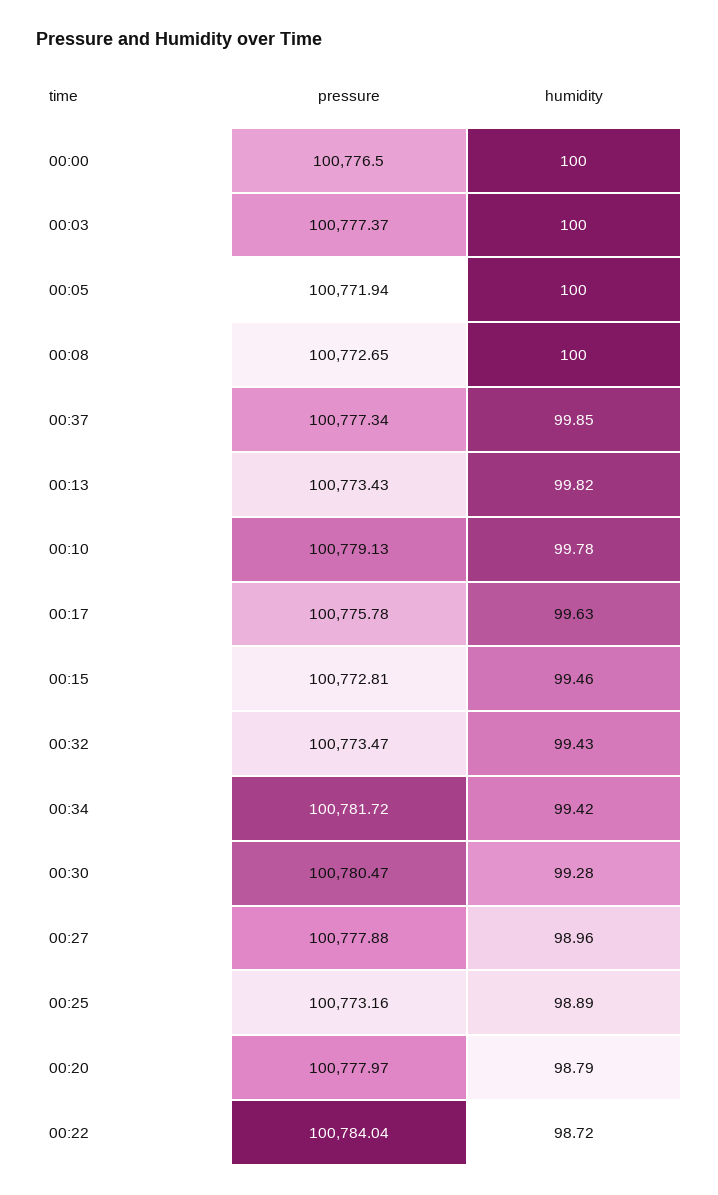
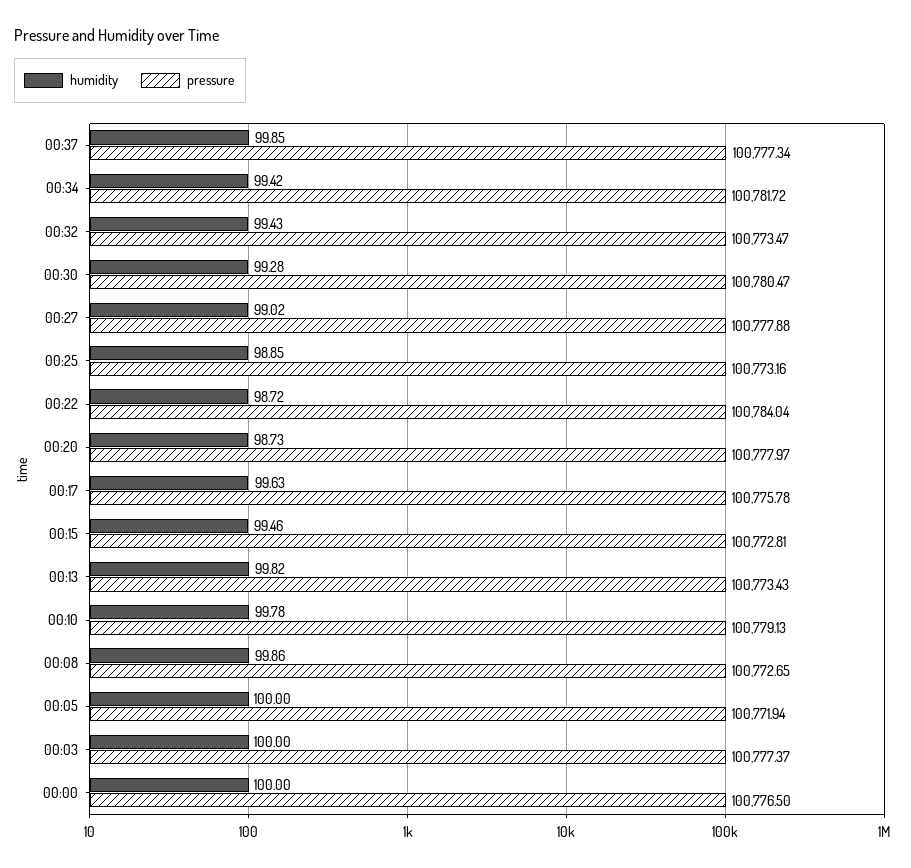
humidity, 00:08: 100 -> 99.86
humidity, 00:27: 98.96 -> 99.02
humidity, 00:25: 98.89 -> 98.85
humidity, 00:20: 98.79 -> 98.73

